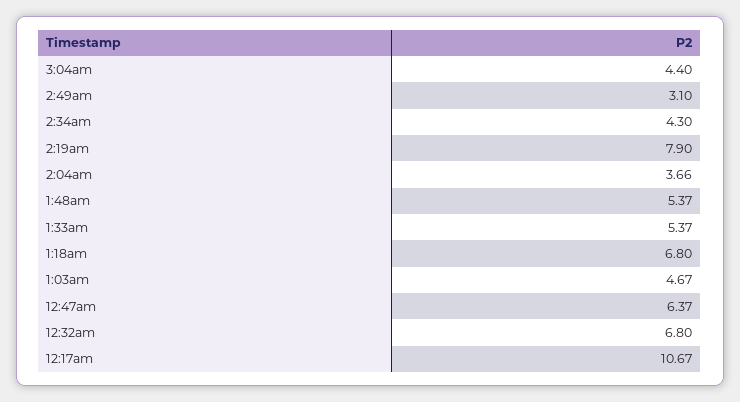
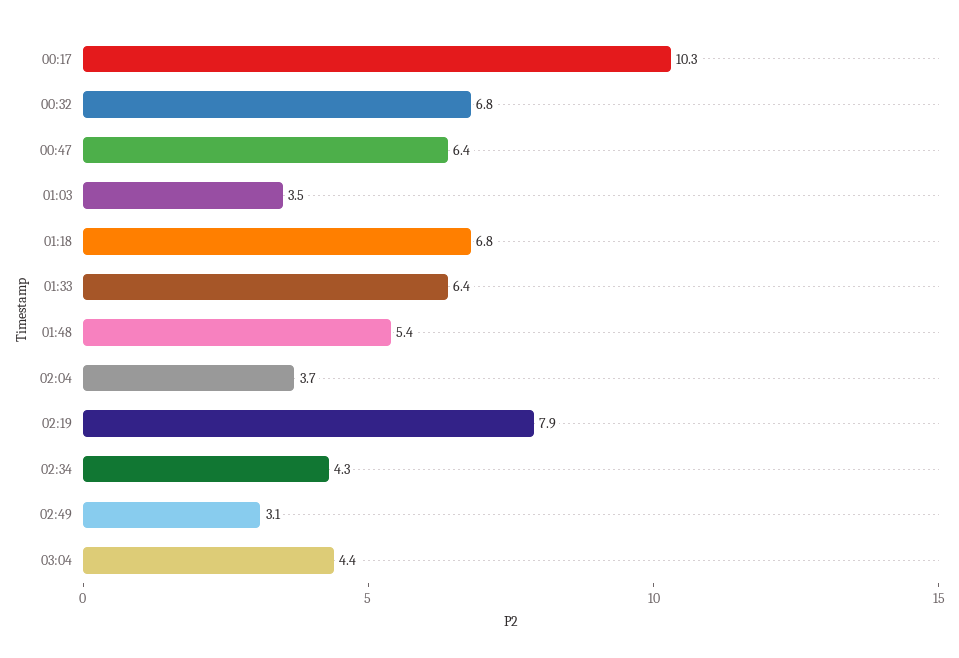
1:33am: 5.37 -> 6.4
1:03am: 4.67 -> 3.5
12:17am: 10.67 -> 10.3

